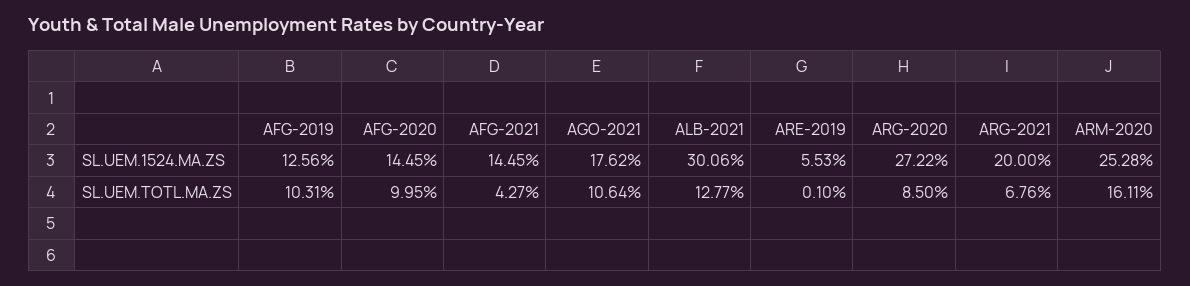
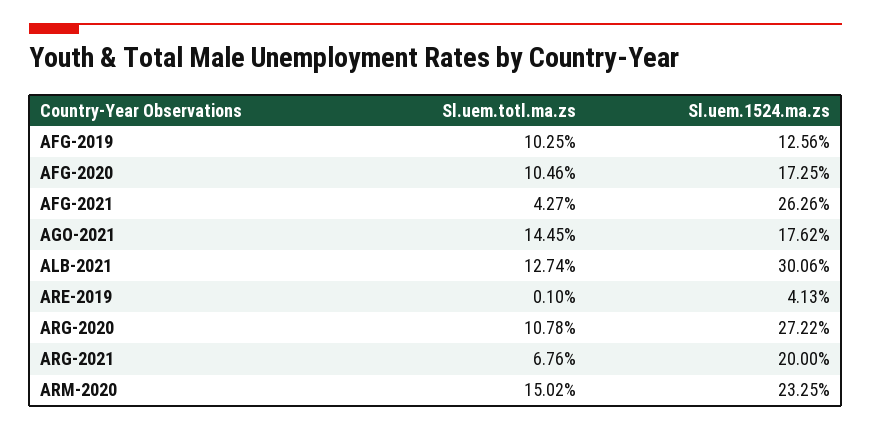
AFG-2020, SL.UEM.1524.MA.ZS: 14.45 -> 17.25
AFG-2021, SL.UEM.1524.MA.ZS: 14.45 -> 26.26
ARE-2019, SL.UEM.1524.MA.ZS: 5.53 -> 4.13
ARM-2020, SL.UEM.1524.MA.ZS: 25.28 -> 23.25
AFG-2019, SL.UEM.TOTL.MA.ZS: 10.31 -> 10.25
AFG-2020, SL.UEM.TOTL.MA.ZS: 9.95 -> 10.46
AGO-2021, SL.UEM.TOTL.MA.ZS: 10.64 -> 14.45
ALB-2021, SL.UEM.TOTL.MA.ZS: 12.77 -> 12.74
ARG-2020, SL.UEM.TOTL.MA.ZS: 8.5 -> 10.78
ARM-2020, SL.UEM.TOTL.MA.ZS: 16.11 -> 15.02

